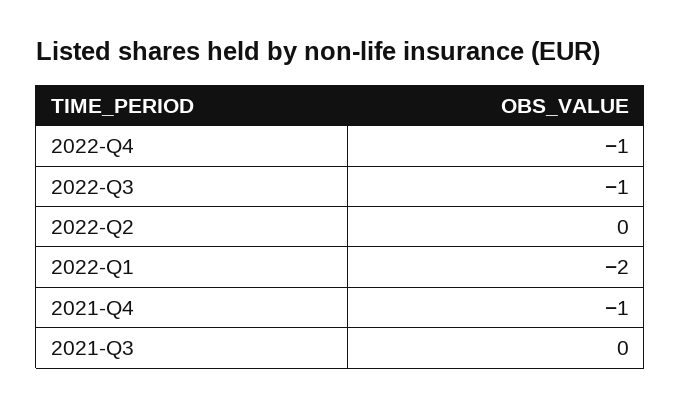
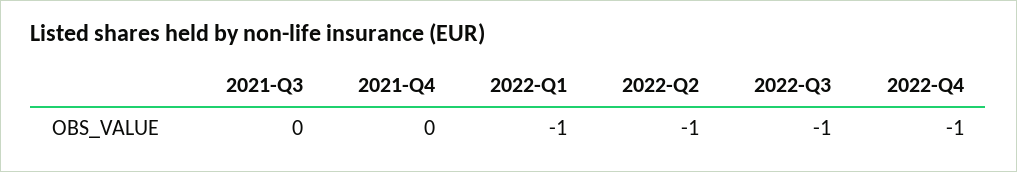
2022-Q2: 0 -> -1
2022-Q1: -2 -> -1
2021-Q4: -1 -> 0

